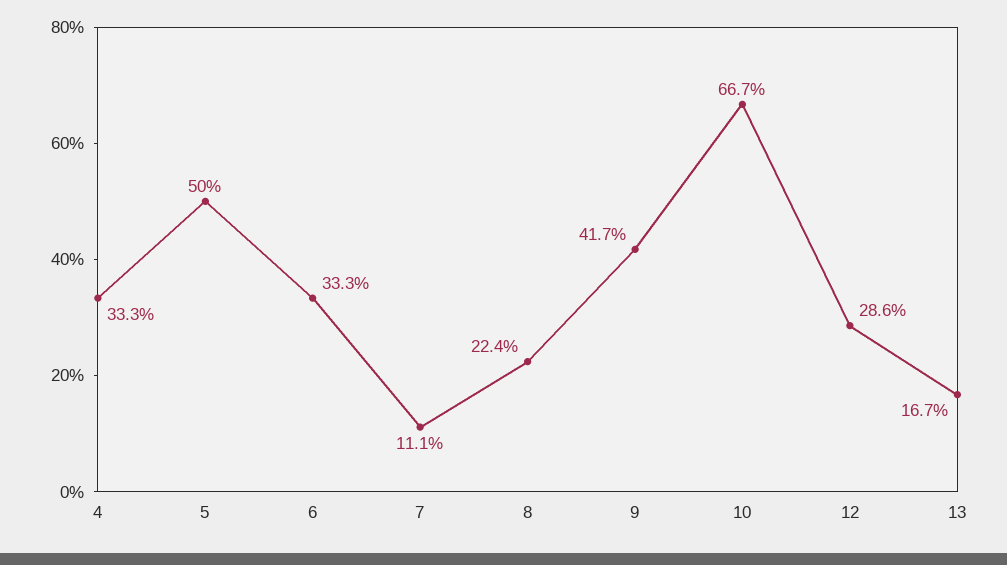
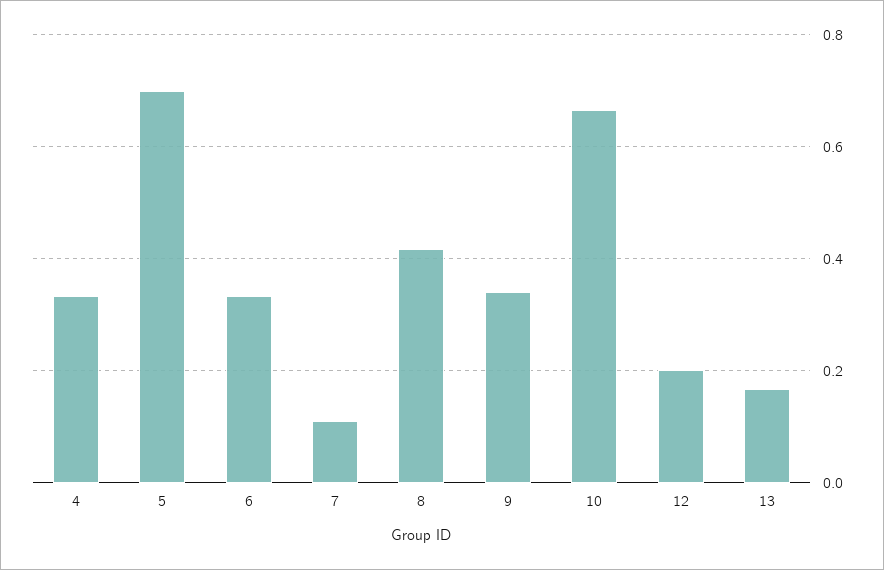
5: 0.5 -> 0.7
8: 0.224 -> 0.42
9: 0.417 -> 0.34
12: 0.286 -> 0.2

